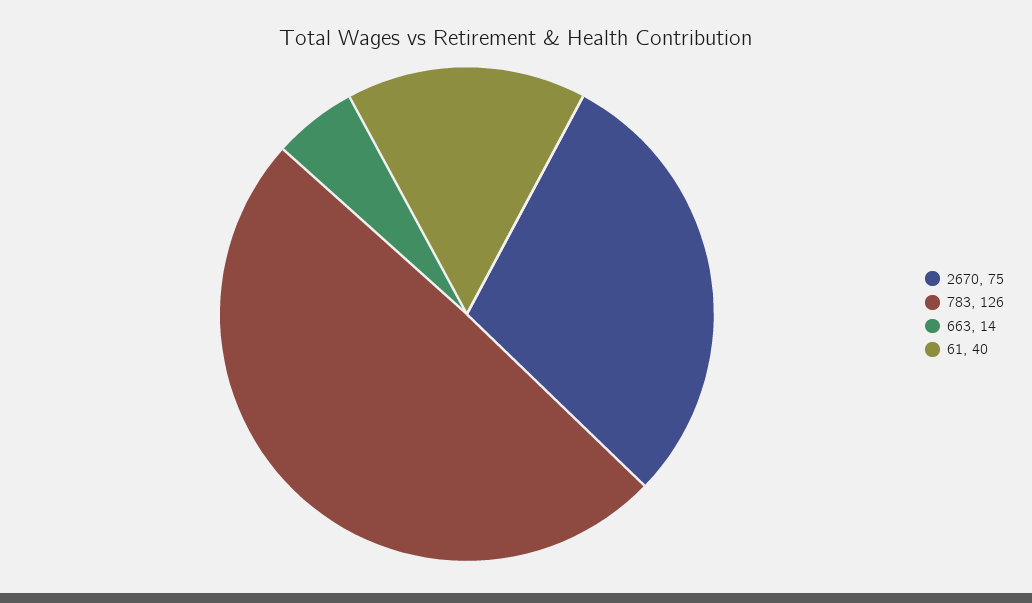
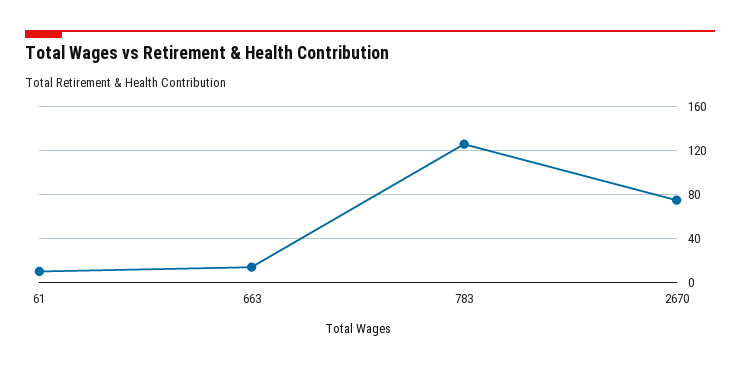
61: 40 -> 10

